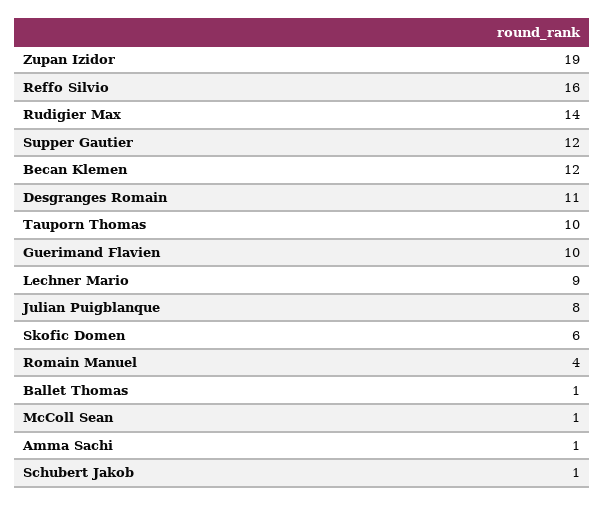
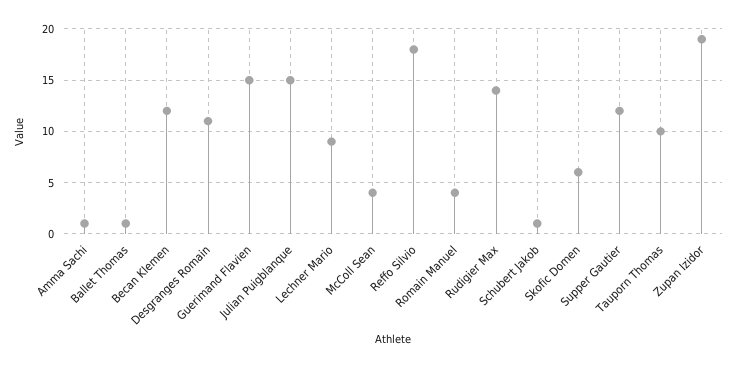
Reffo Silvio: 16 -> 18
Guerimand Flavien: 10 -> 15
Julian Puigblanque: 8 -> 15
McColl Sean: 1 -> 4

